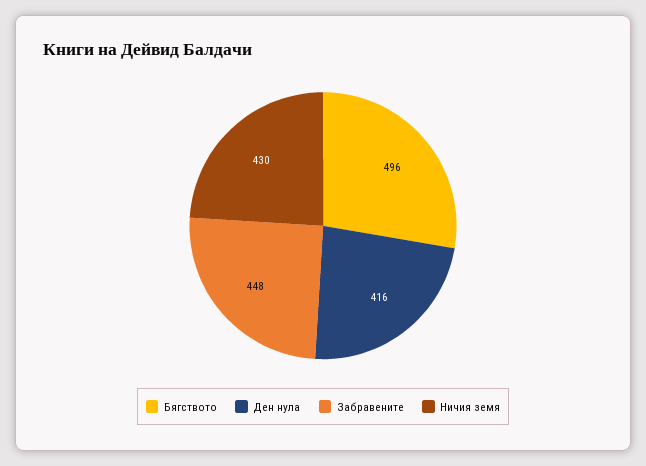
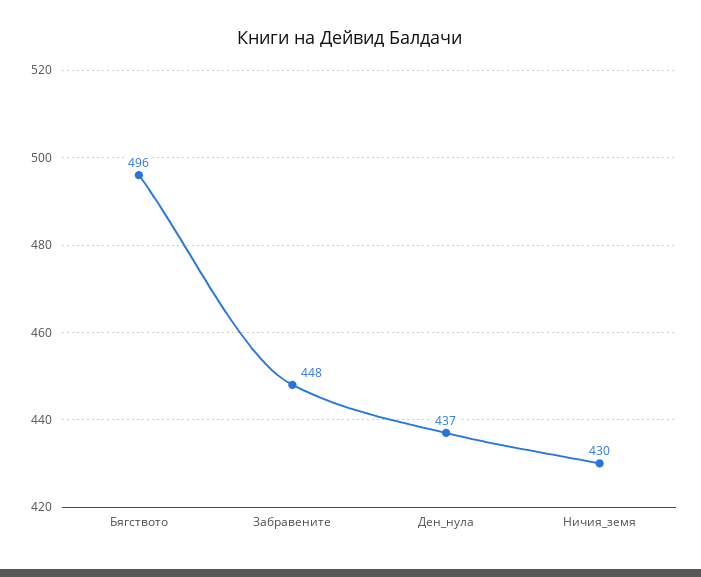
Ден нула: 416 -> 437

